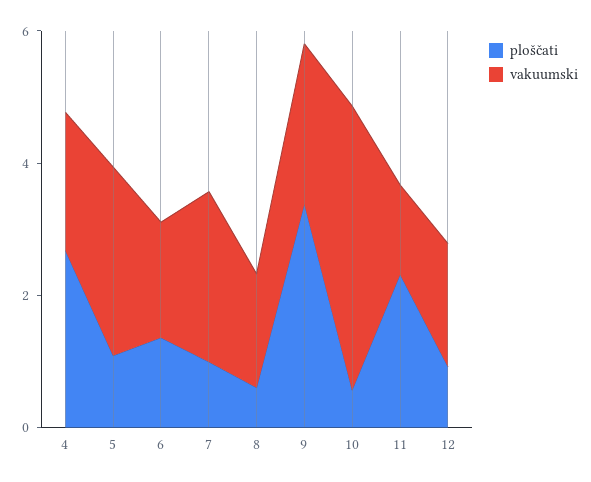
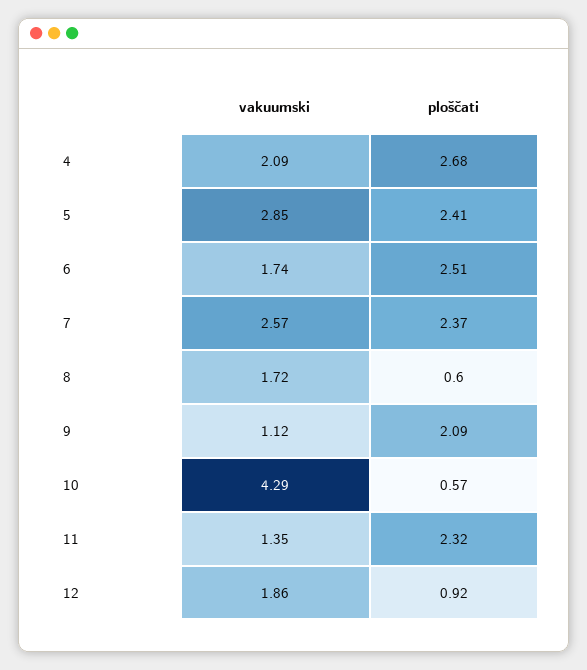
ploščati, 5: 1 -> 2.41
ploščati, 6: 1.5 -> 2.51
ploščati, 7: 1 -> 2.37
ploščati, 9: 3.5 -> 2.09
vakuumski, 9: 2.5 -> 1.12

